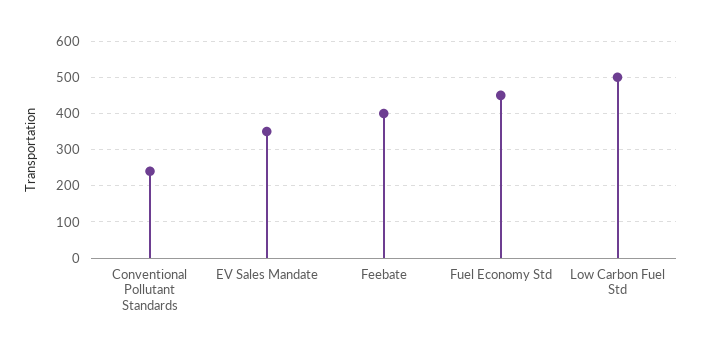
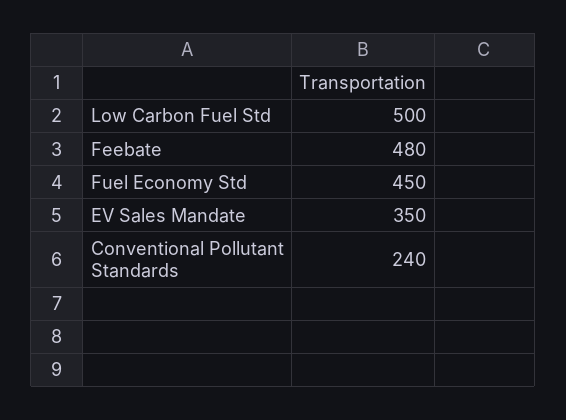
Feebate: 400 -> 480

